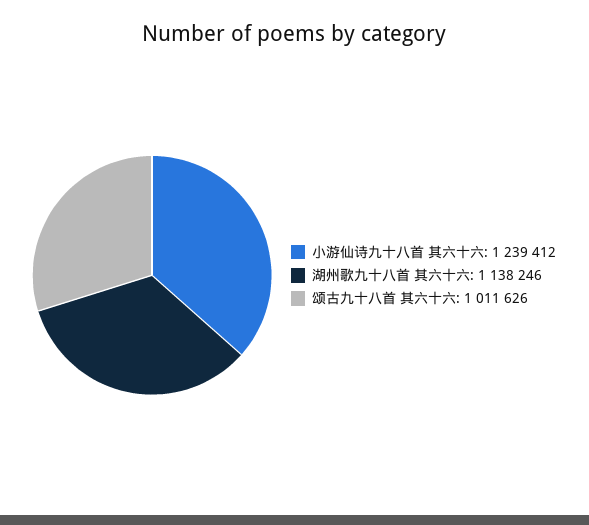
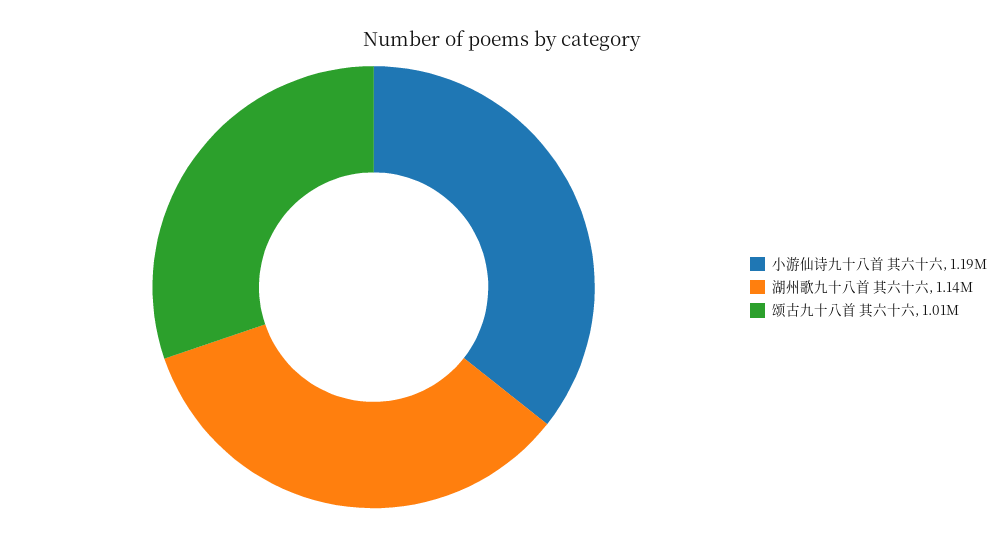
小游仙诗九十八首 其六十六: 1239412 -> 1190000

